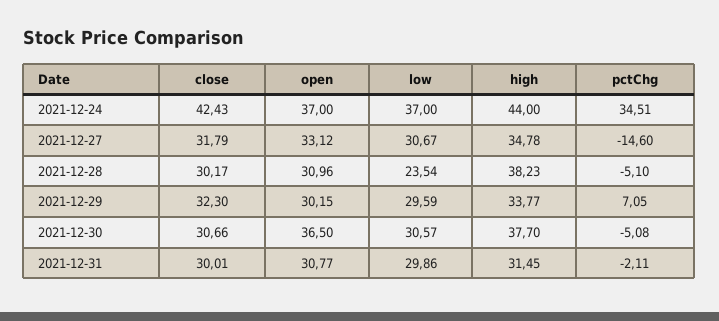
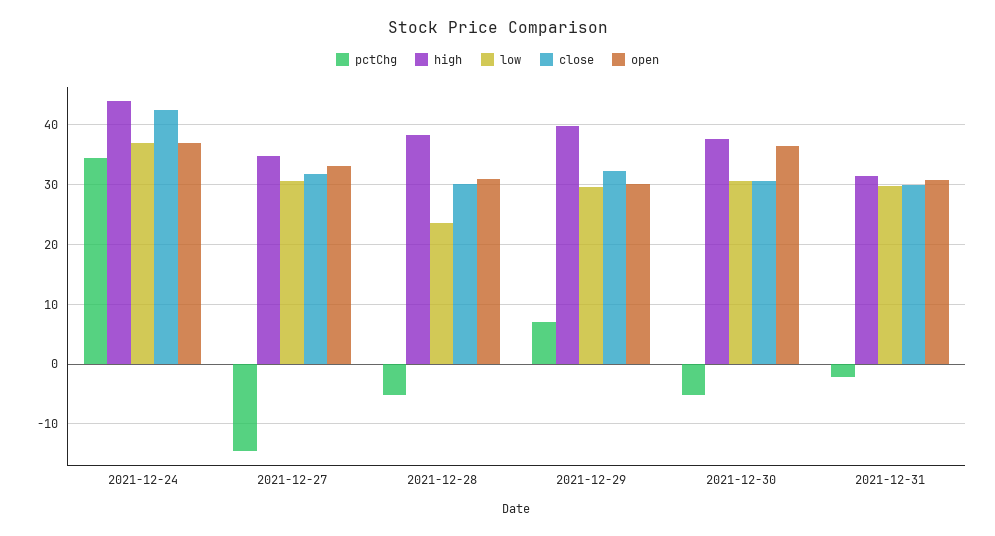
high, 2021-12-29: 33.77 -> 40

